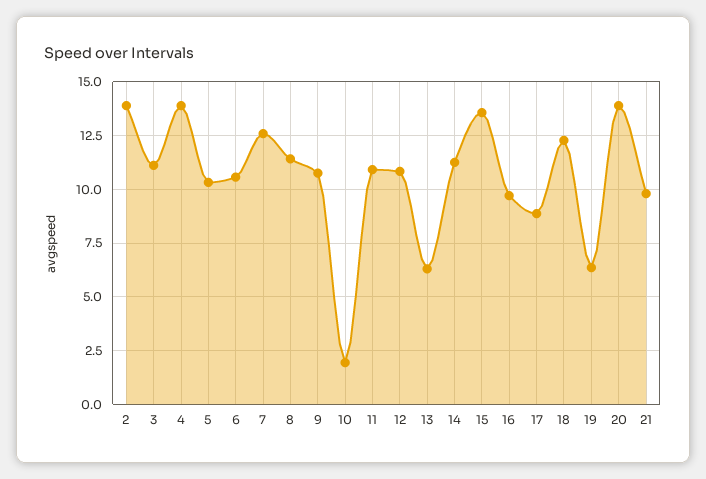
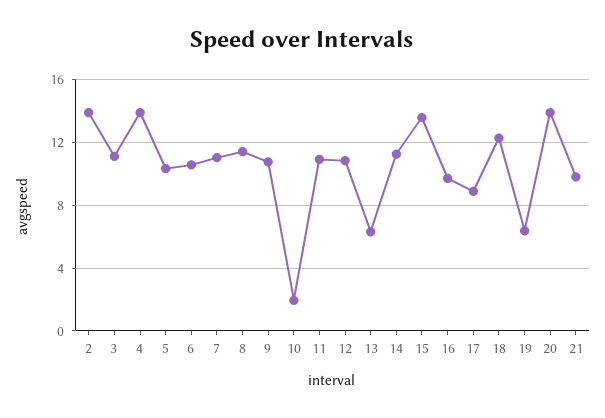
7: 12.5 -> 11

